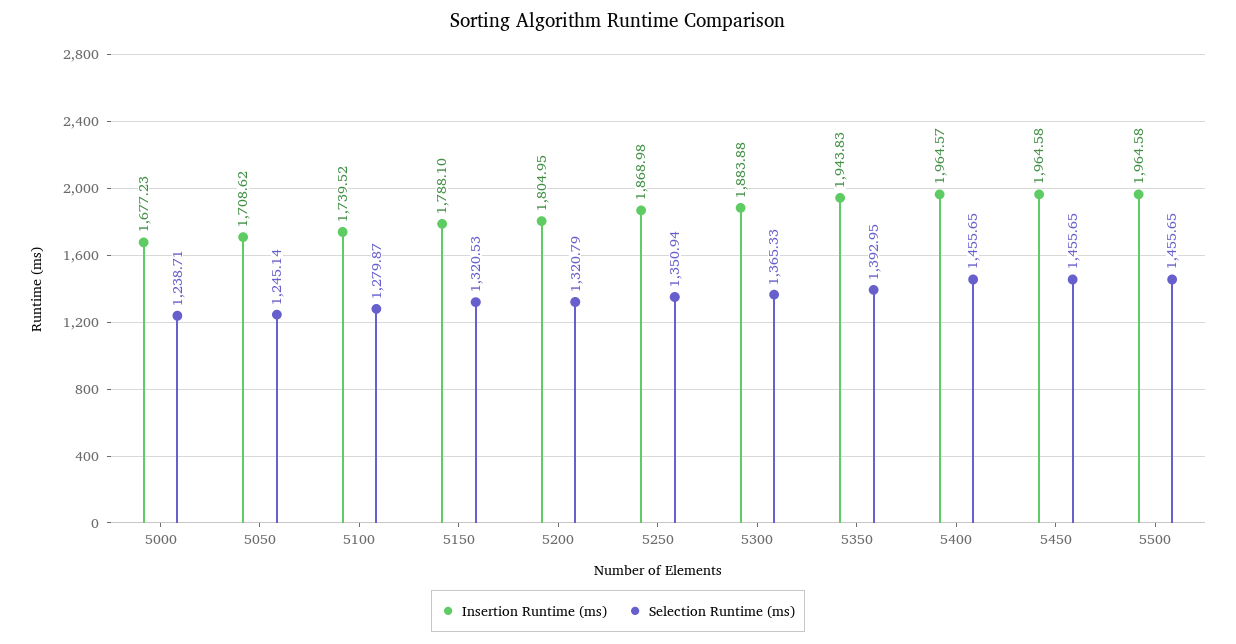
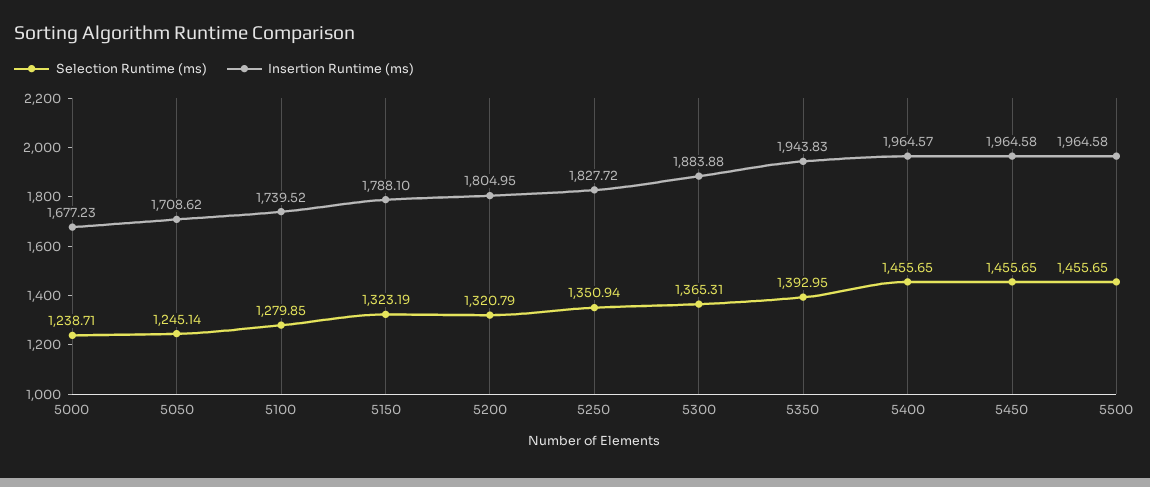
Selection Runtime (ms), 5100: 1279.87 -> 1279.85
Selection Runtime (ms), 5150: 1320.53 -> 1323.19
Insertion Runtime (ms), 5250: 1868.98 -> 1827.72
Selection Runtime (ms), 5300: 1365.33 -> 1365.31

